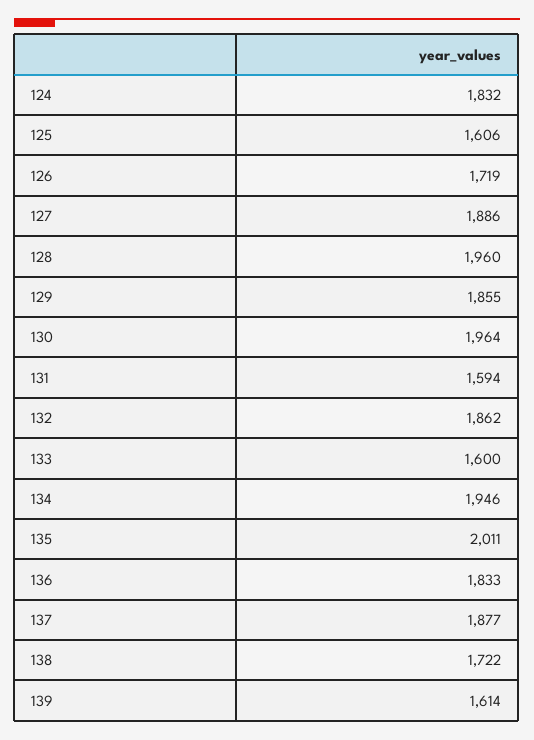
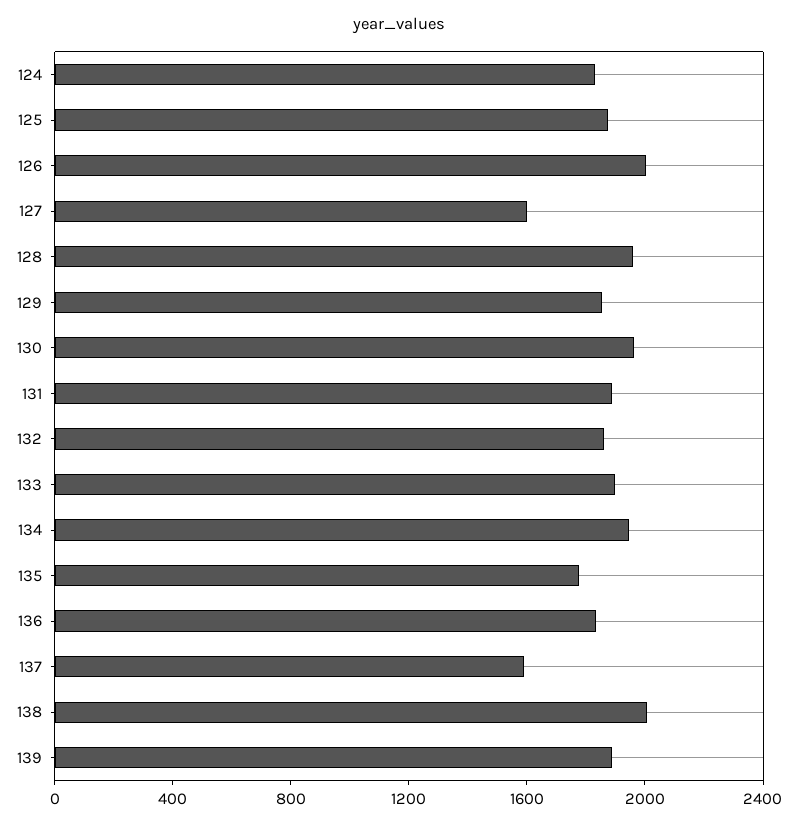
125: 1606 -> 1900
126: 1719 -> 2000
127: 1886 -> 1600
131: 1594 -> 1900
133: 1600 -> 1900
135: 2011 -> 1800
137: 1877 -> 1600
138: 1722 -> 2000
139: 1614 -> 1900

